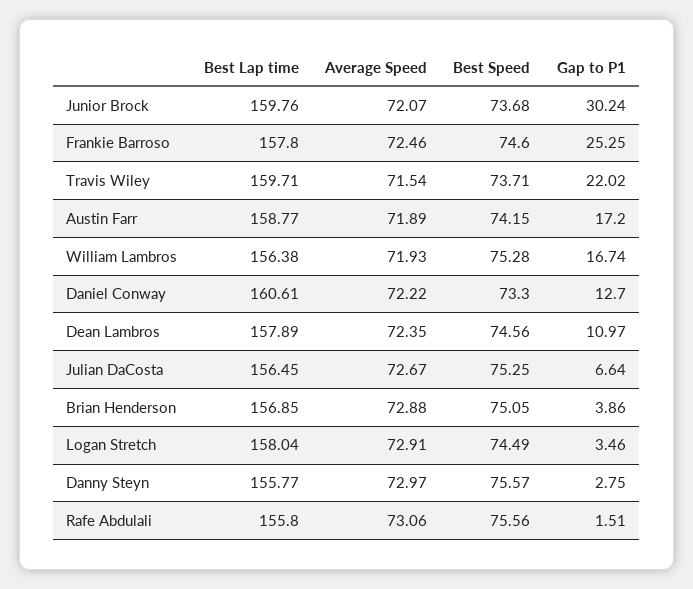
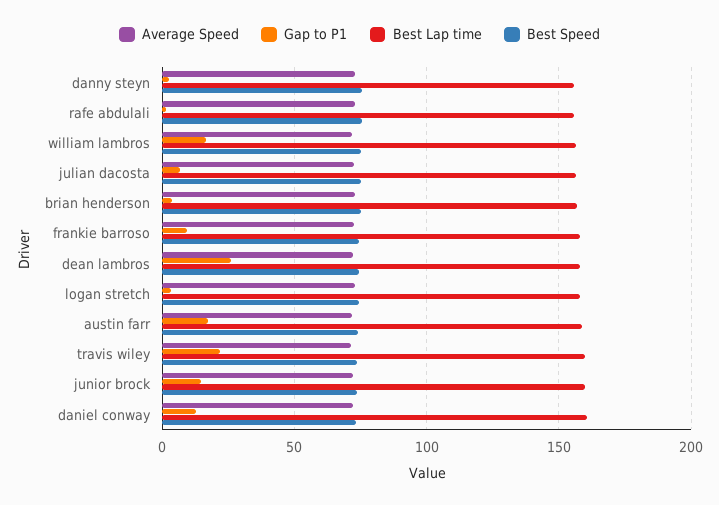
Gap to P1, Junior Brock: 30.24 -> 15
Gap to P1, Frankie Barroso: 25.25 -> 10
Gap to P1, Dean Lambros: 10.97 -> 25

